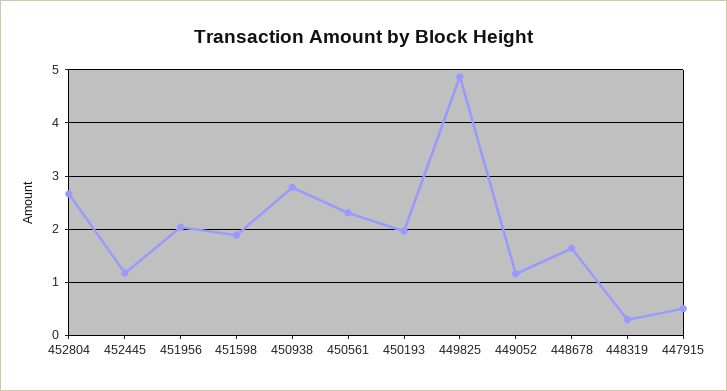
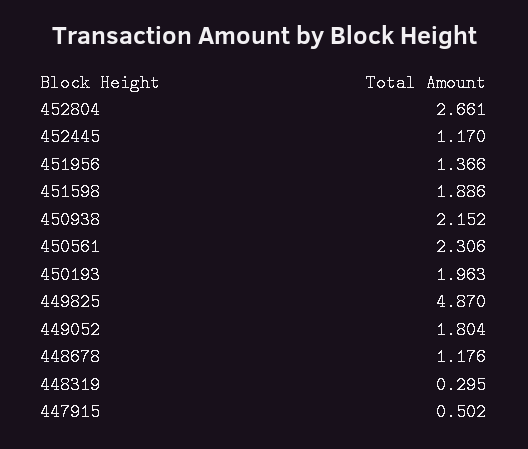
451956: 2 -> 1.366
450938: 2.8 -> 2.152
449052: 1.2 -> 1.804
448678: 1.6 -> 1.176

